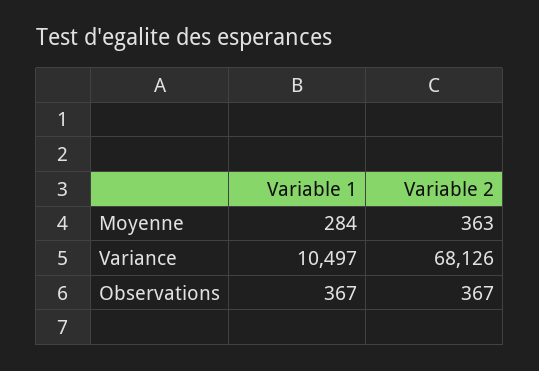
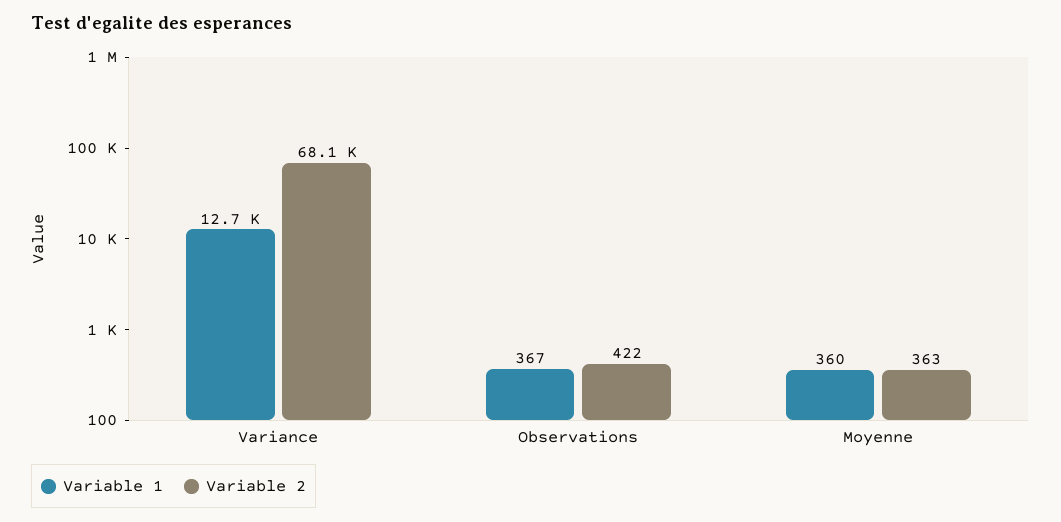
Variable 1, Moyenne: 284 -> 360
Variable 1, Variance: 10497 -> 12700
Variable 2, Observations: 367 -> 422

